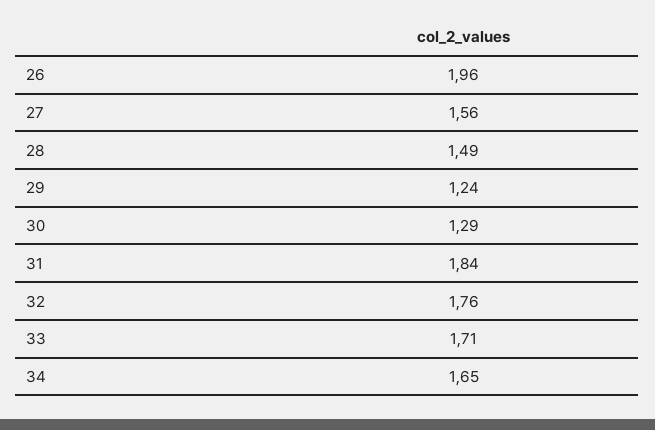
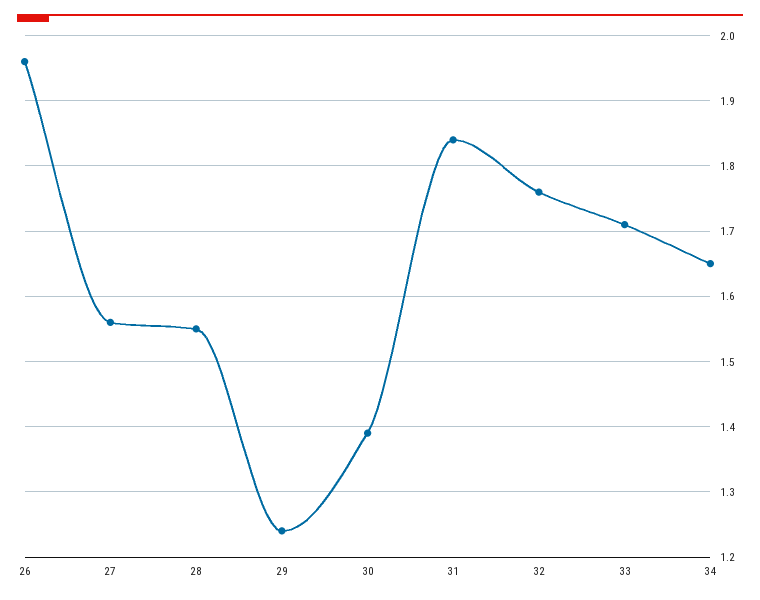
28: 1.49 -> 1.55
30: 1.29 -> 1.39

